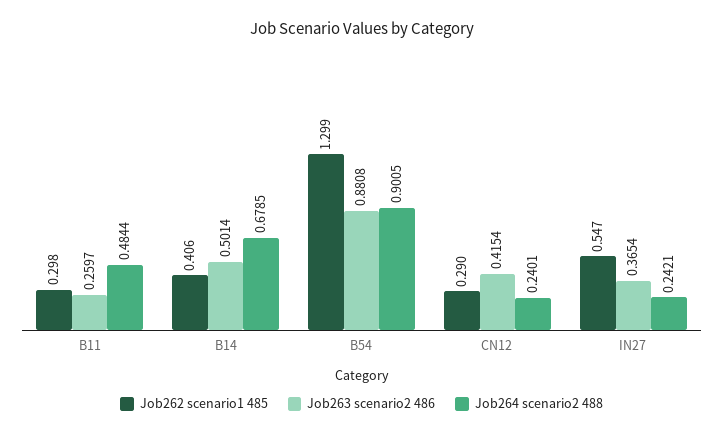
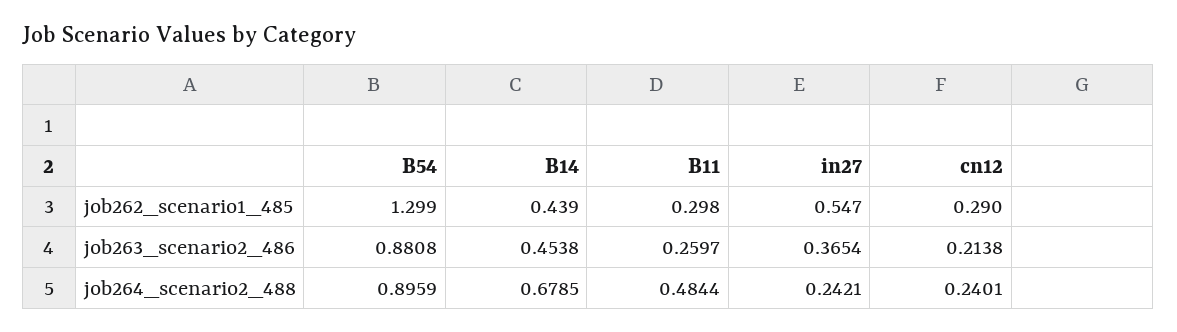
Job262 scenario1 485, B14: 0.406 -> 0.439
Job263 scenario2 486, B14: 0.5014 -> 0.4538
Job264 scenario2 488, B54: 0.9005 -> 0.8959
Job263 scenario2 486, CN12: 0.4154 -> 0.2138

